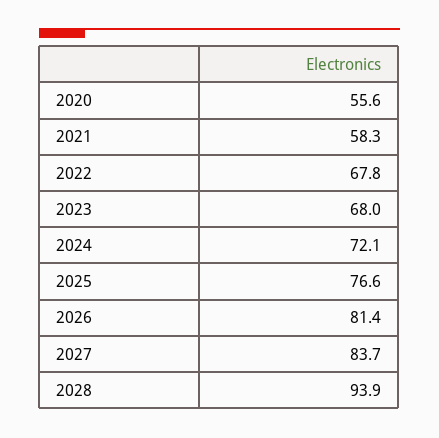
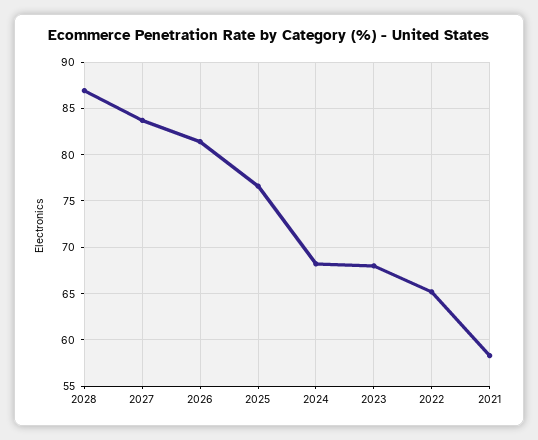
2020: 55.6 -> none
2022: 67.8 -> 65
2024: 72.1 -> 68
2028: 93.9 -> 87

